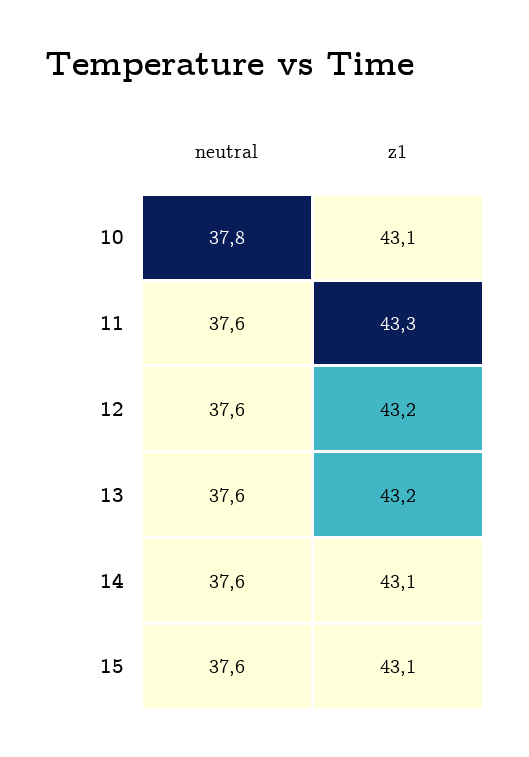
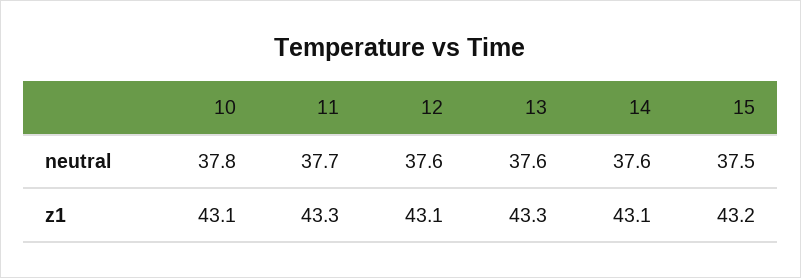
neutral, 11: 37.6 -> 37.7
z1, 12: 43.2 -> 43.1
z1, 13: 43.2 -> 43.3
neutral, 15: 37.6 -> 37.5
z1, 15: 43.1 -> 43.2

